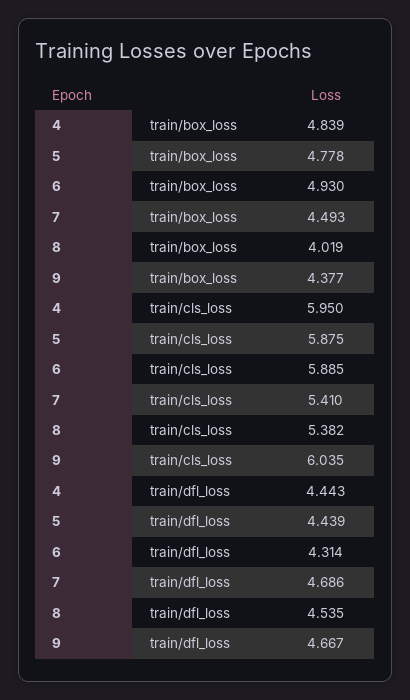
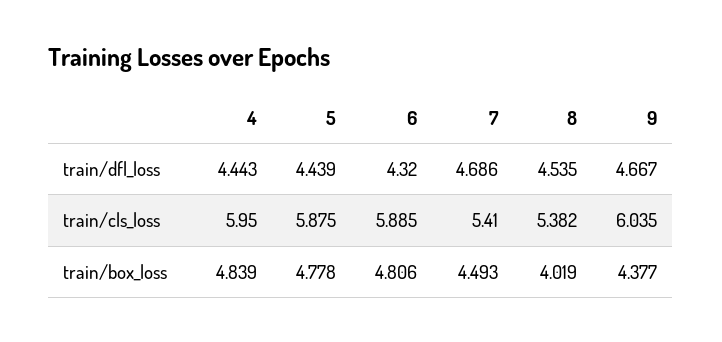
6, train/box_loss: 4.93 -> 4.806
6, train/dfl_loss: 4.314 -> 4.32

